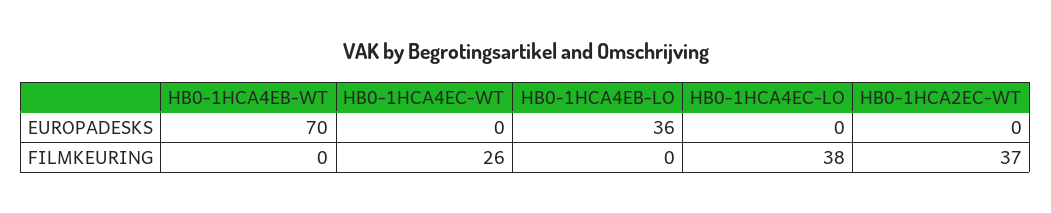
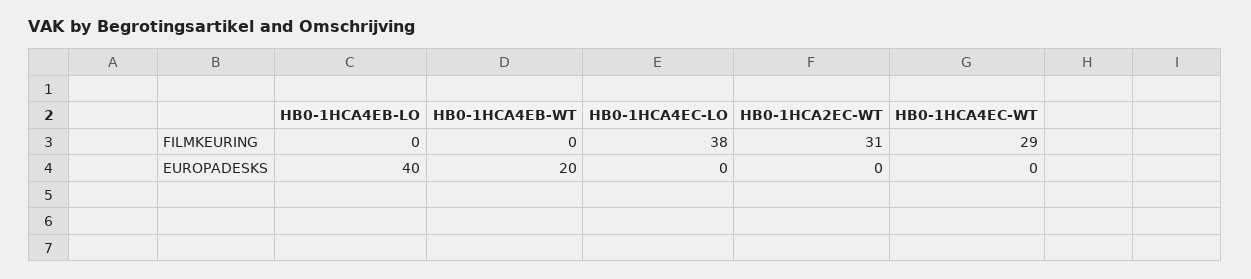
HB0-1HCA4EB-WT, EUROPADESKS: 70 -> 20
HB0-1HCA4EB-LO, EUROPADESKS: 36 -> 40
HB0-1HCA4EC-WT, FILMKEURING: 26 -> 29
HB0-1HCA2EC-WT, FILMKEURING: 37 -> 31

